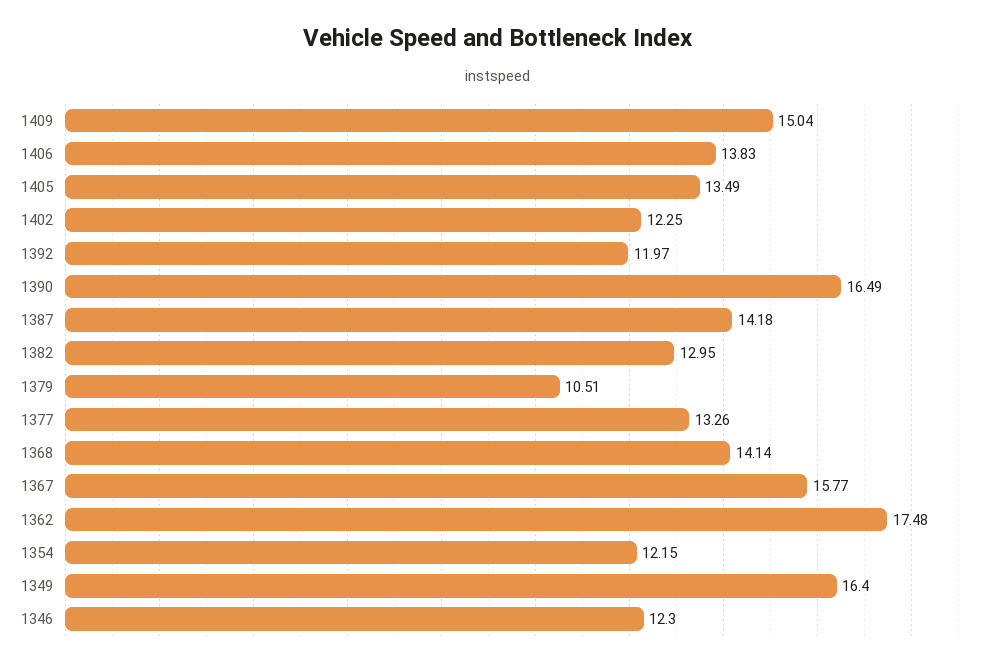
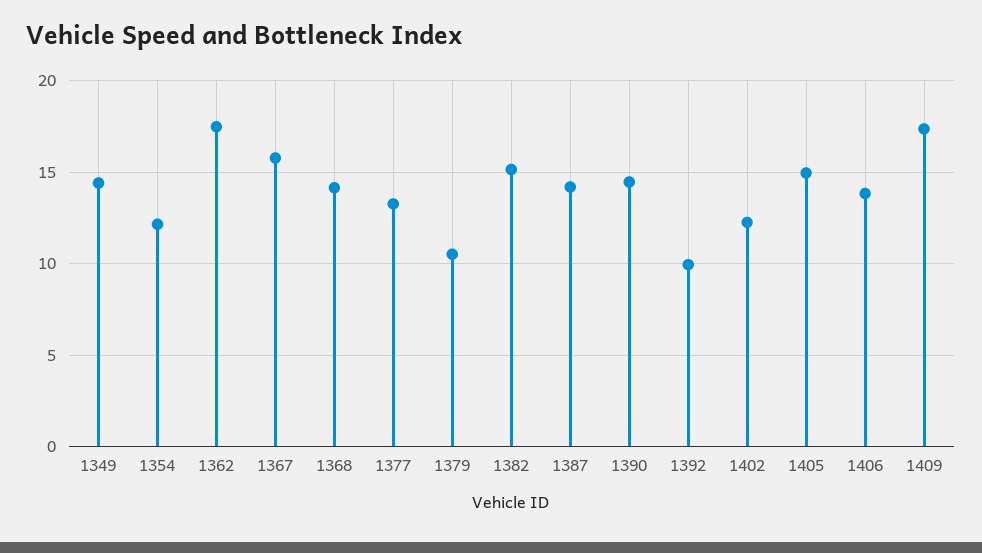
1409: 15.04 -> 17.5
1405: 13.49 -> 15
1392: 11.97 -> 10
1390: 16.49 -> 14.5
1382: 12.95 -> 15
1349: 16.4 -> 14.5
1346: 12.3 -> none

